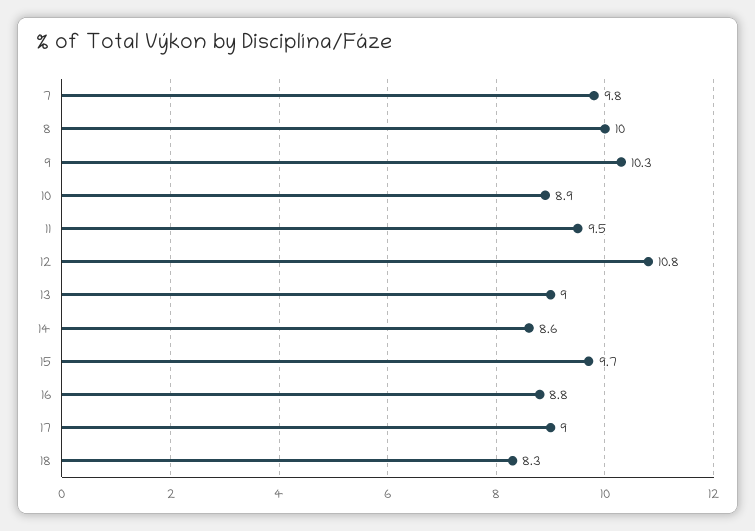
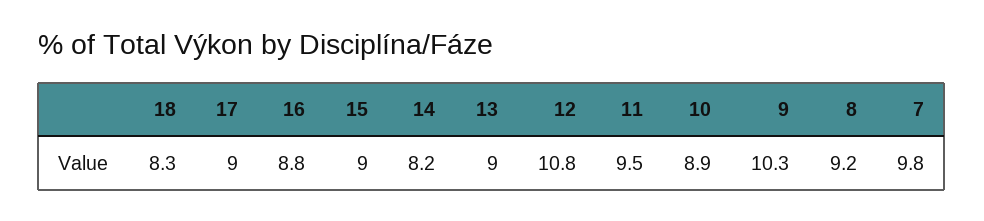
8: 10 -> 9.2
14: 8.6 -> 8.2
15: 9.7 -> 9

